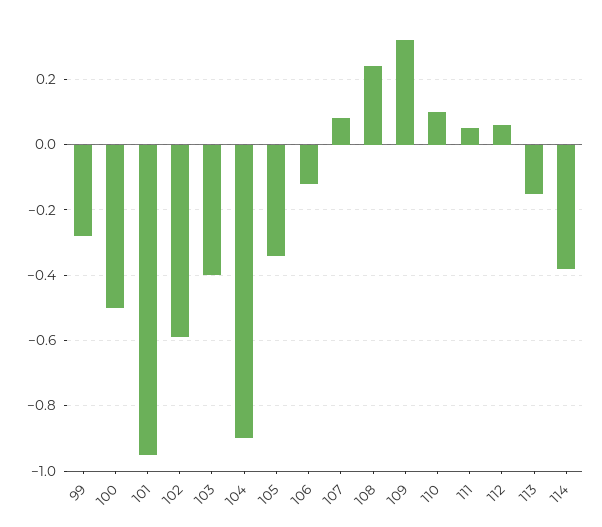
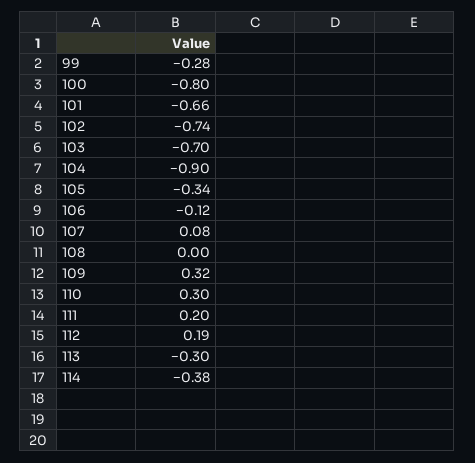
100: -0.5 -> -0.8
101: -0.95 -> -0.66
102: -0.6 -> -0.74
103: -0.4 -> -0.7
108: 0.25 -> 0
110: 0.1 -> 0.3
111: 0.05 -> 0.2
112: 0.05 -> 0.19
113: -0.15 -> -0.3

